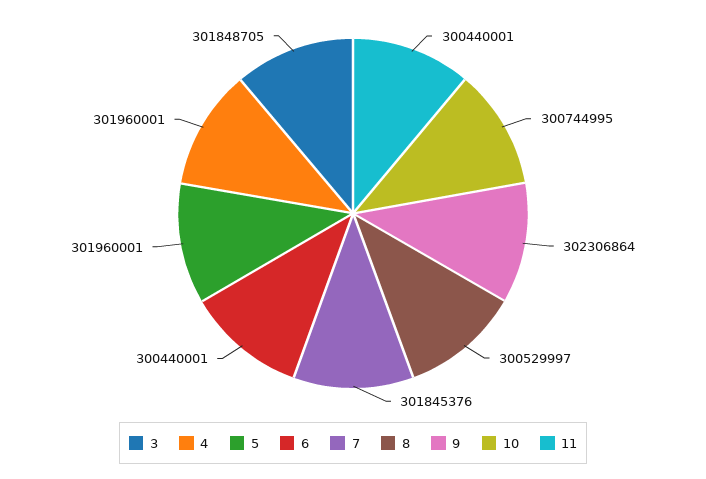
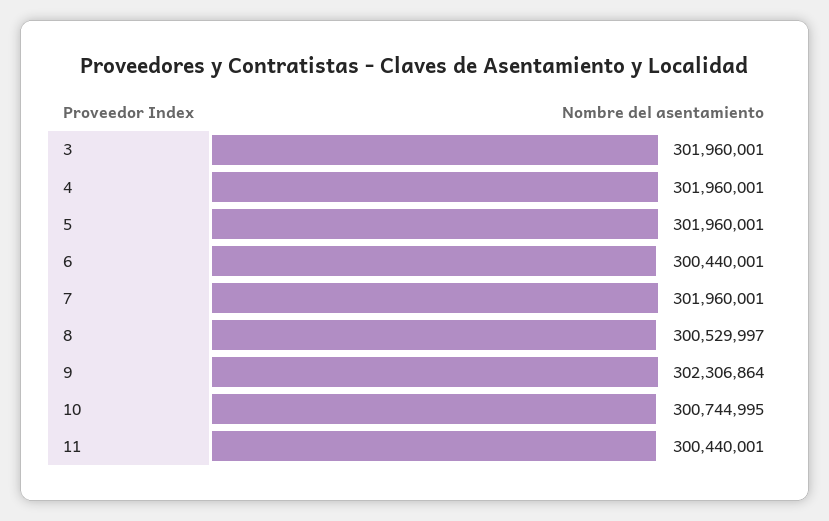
3: 301848705 -> 301960001
7: 301845376 -> 301960001

